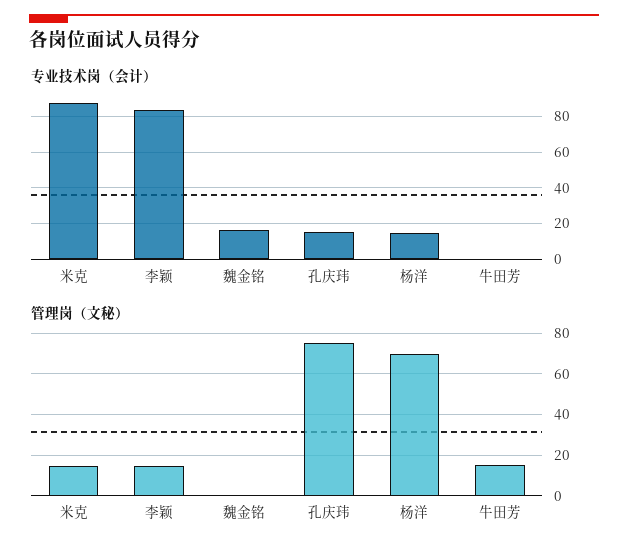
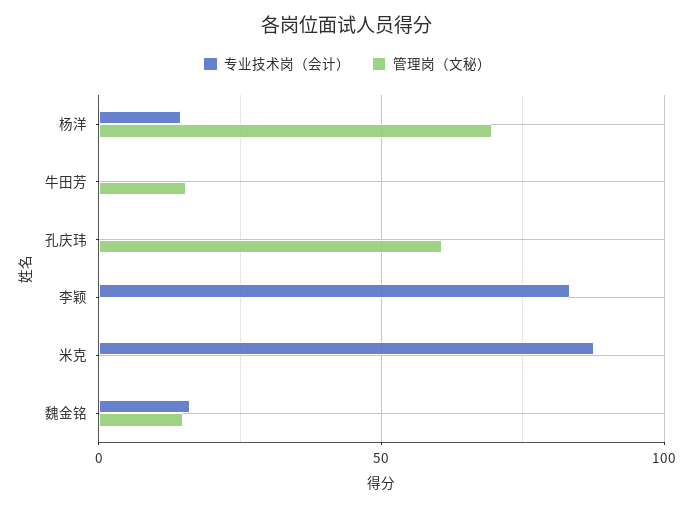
专业技术岗（会计）, 孔庆玮: 15 -> 0
管理岗（文秘）, 米克: 15 -> 0
管理岗（文秘）, 李颖: 15 -> 0
管理岗（文秘）, 魏金铭: 0 -> 15
管理岗（文秘）, 孔庆玮: 75 -> 60

